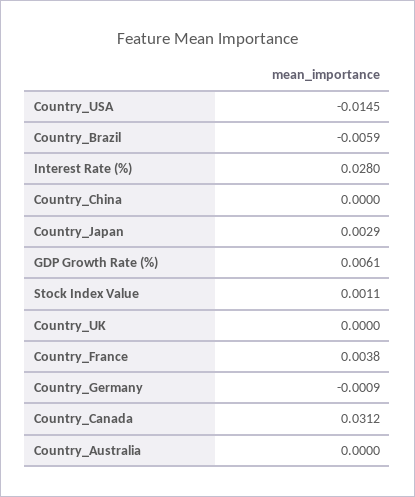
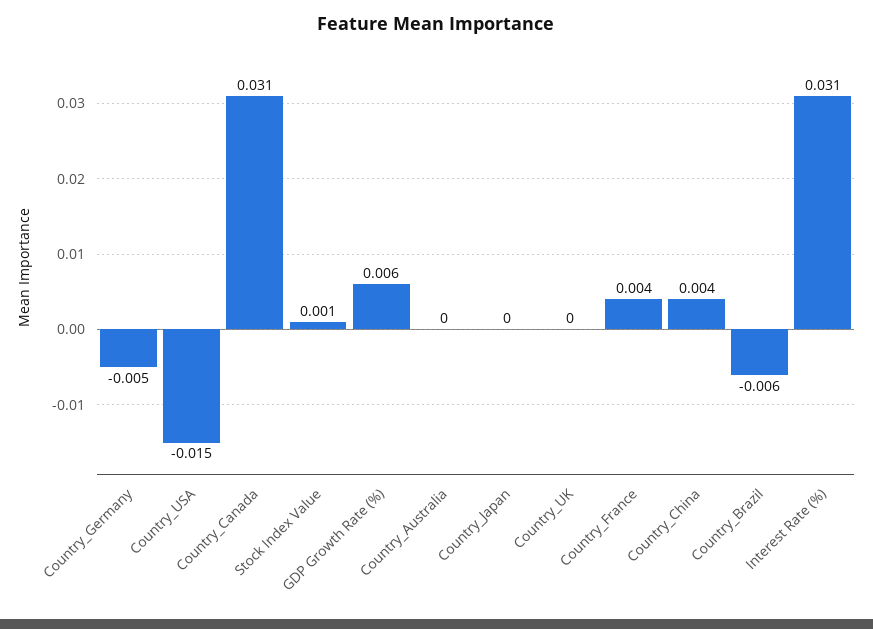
Interest Rate (%): 0.028 -> 0.031
Country_China: 0 -> 0.004
Country_Japan: 0.0029 -> 0
Country_Germany: -0.0009 -> -0.005

